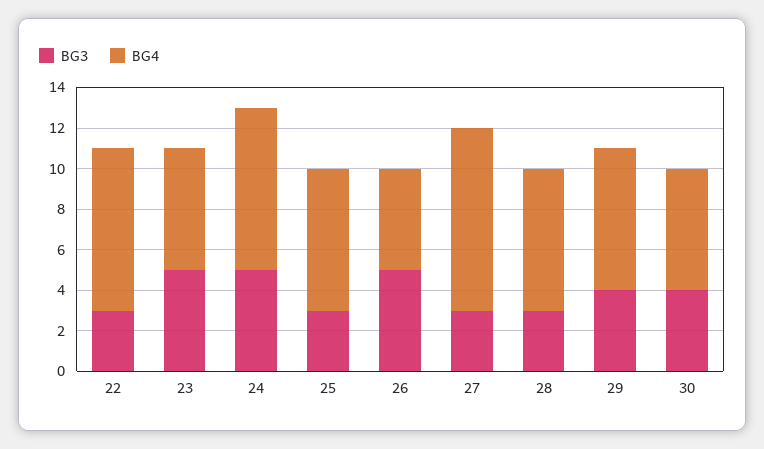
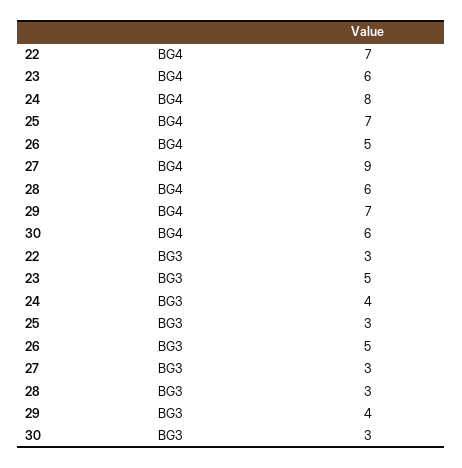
BG4, 22: 8 -> 7
BG3, 24: 5 -> 4
BG4, 28: 7 -> 6
BG3, 30: 4 -> 3

